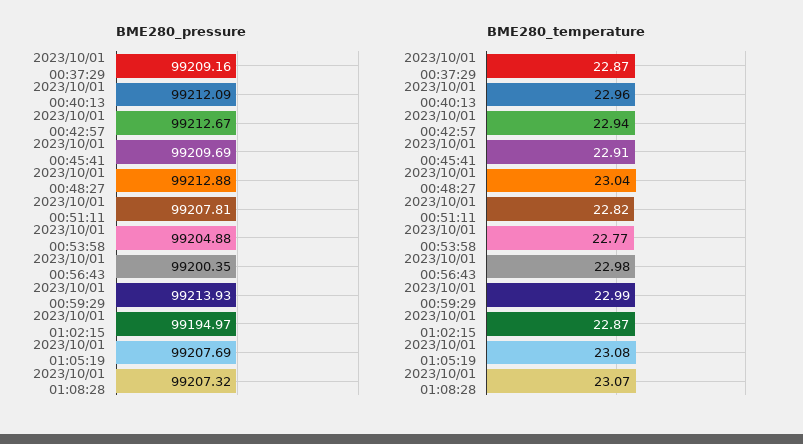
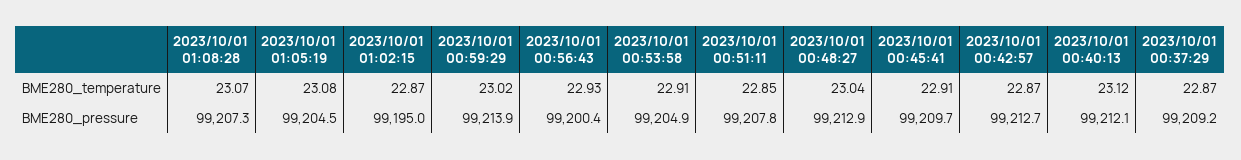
BME280_pressure, 2023/10/01 01:05:19: 99207.69 -> 99204.5
BME280_temperature, 2023/10/01 00:40:13: 22.96 -> 23.12
BME280_temperature, 2023/10/01 00:42:57: 22.94 -> 22.87
BME280_temperature, 2023/10/01 00:51:11: 22.82 -> 22.85
BME280_temperature, 2023/10/01 00:53:58: 22.77 -> 22.91
BME280_temperature, 2023/10/01 00:56:43: 22.98 -> 22.93
BME280_temperature, 2023/10/01 00:59:29: 22.99 -> 23.02

